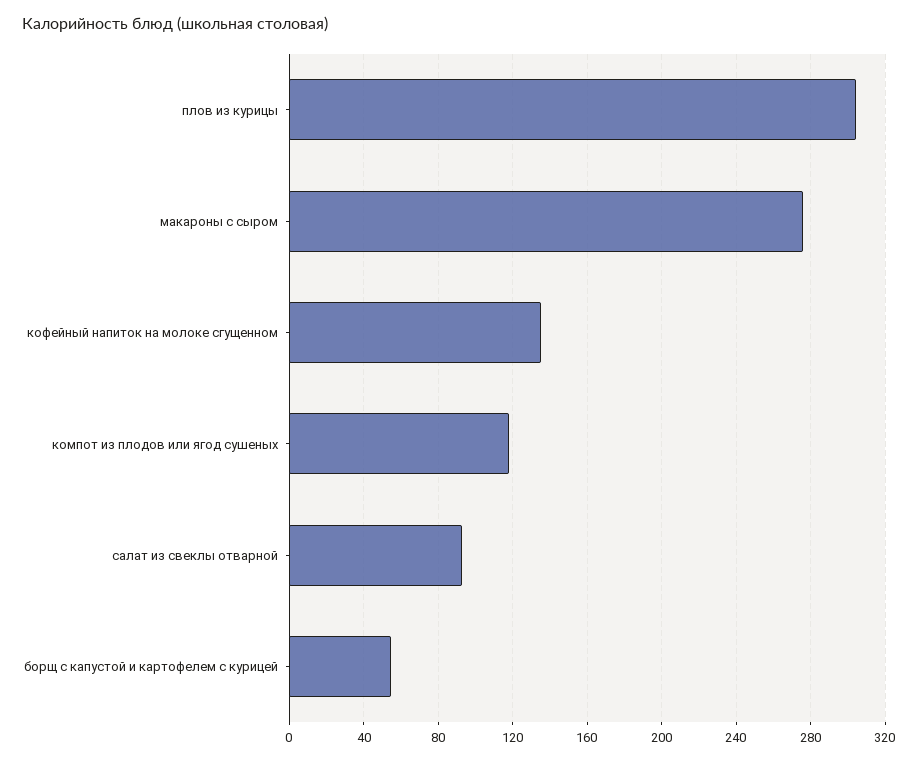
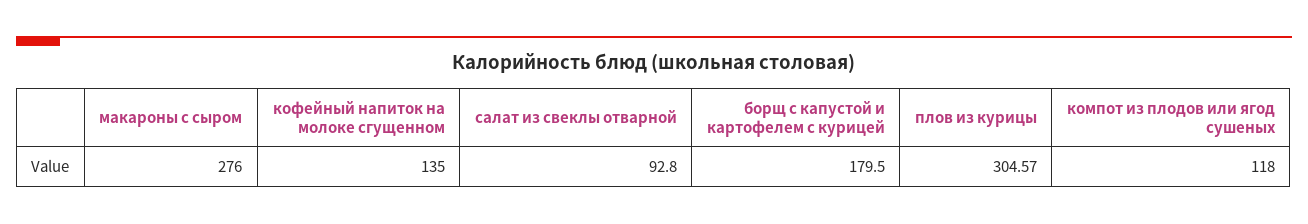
борщ с капустой и картофелем с курицей: 55 -> 179.5

